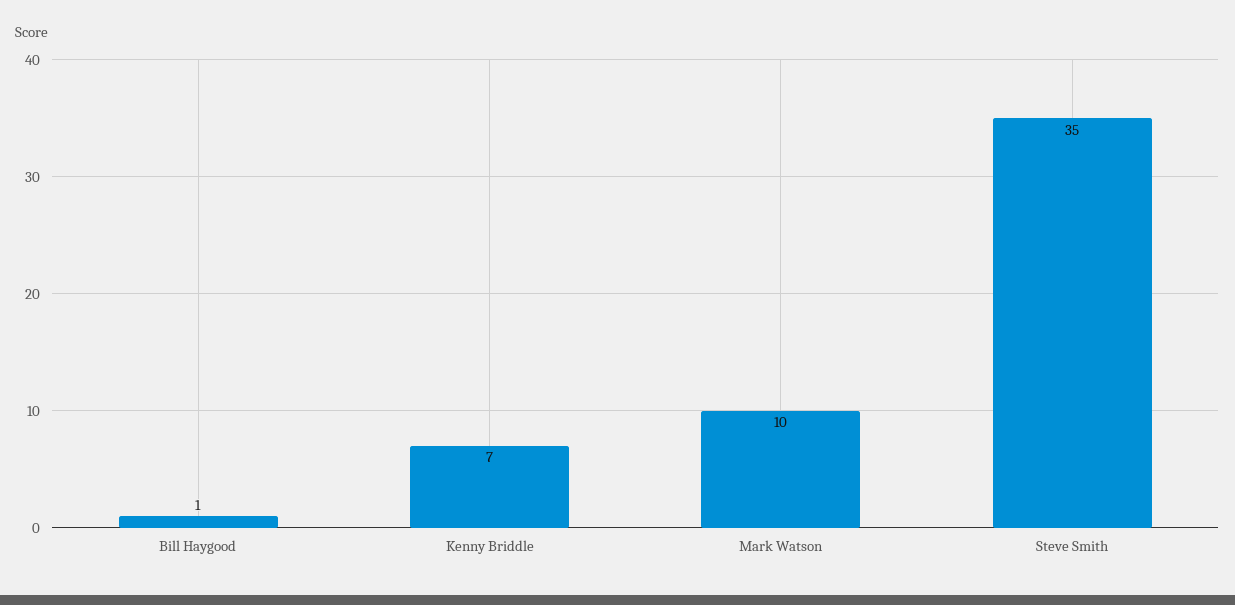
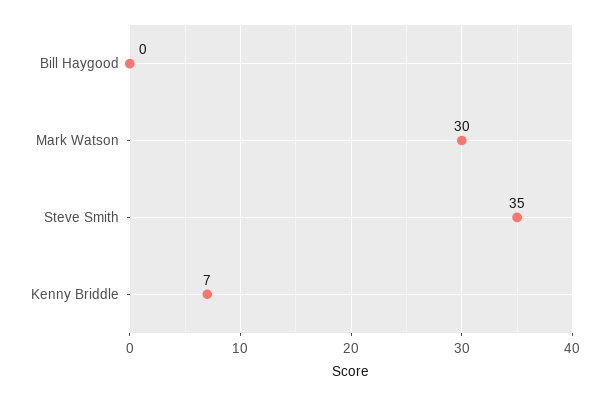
Bill Haygood: 1 -> 0
Mark Watson: 10 -> 30

